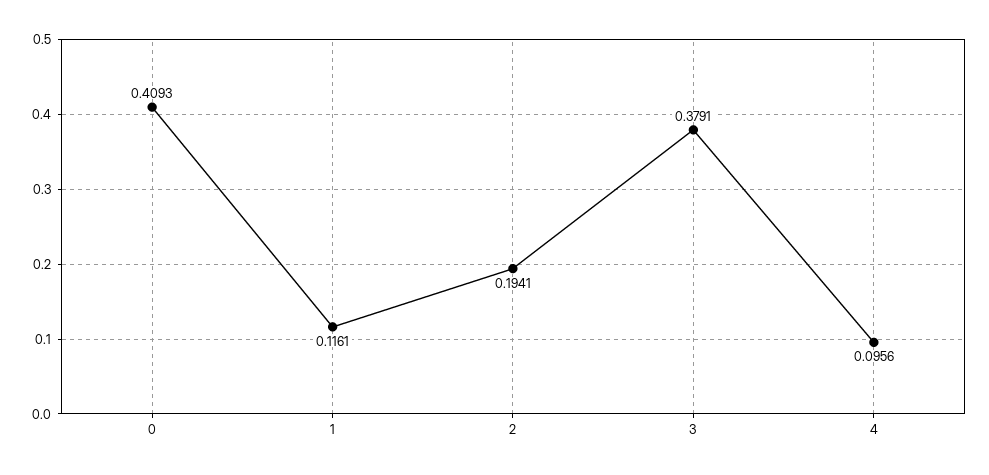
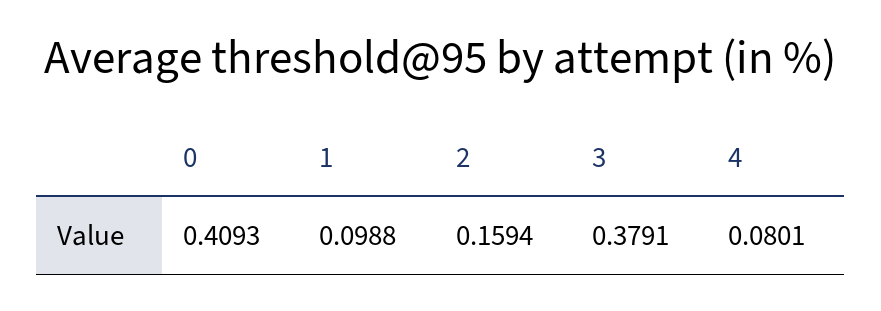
1: 0.1161 -> 0.0988
2: 0.1941 -> 0.1594
4: 0.0956 -> 0.0801

